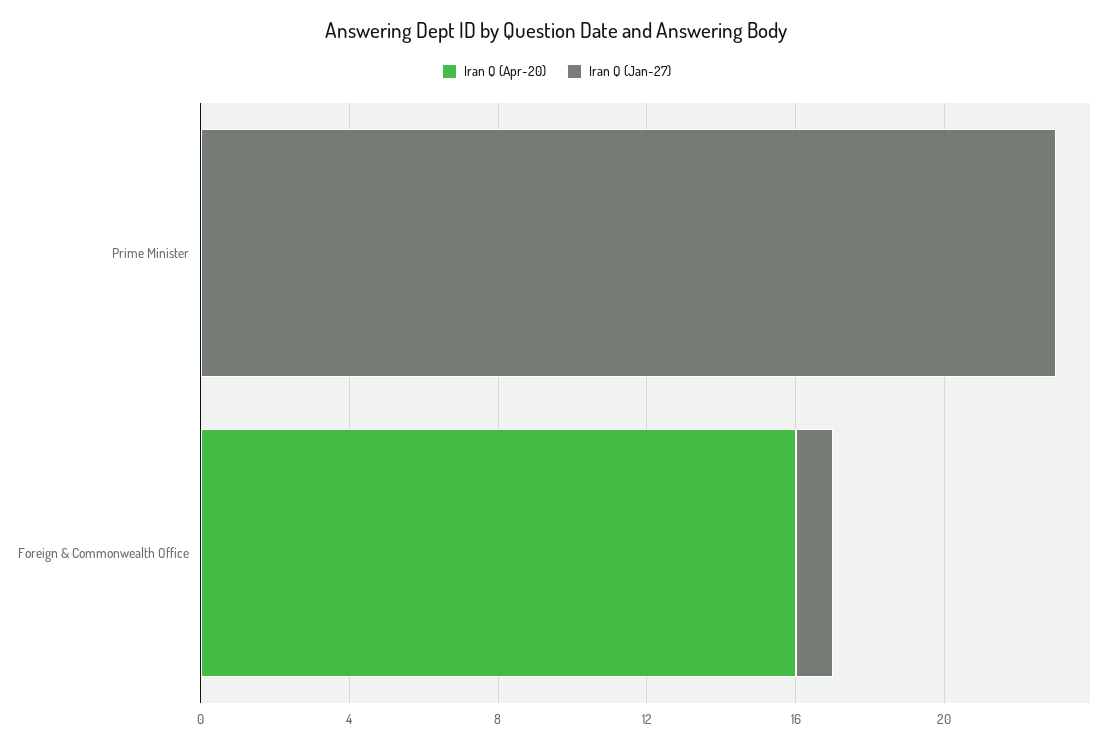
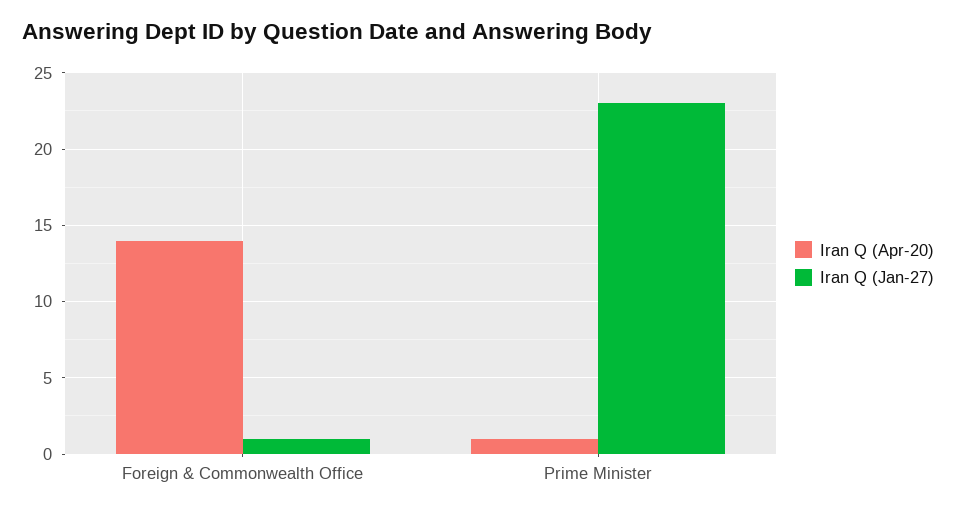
Iran Q (Apr-20), Prime Minister: 0 -> 1
Iran Q (Apr-20), Foreign & Commonwealth Office: 16 -> 14

